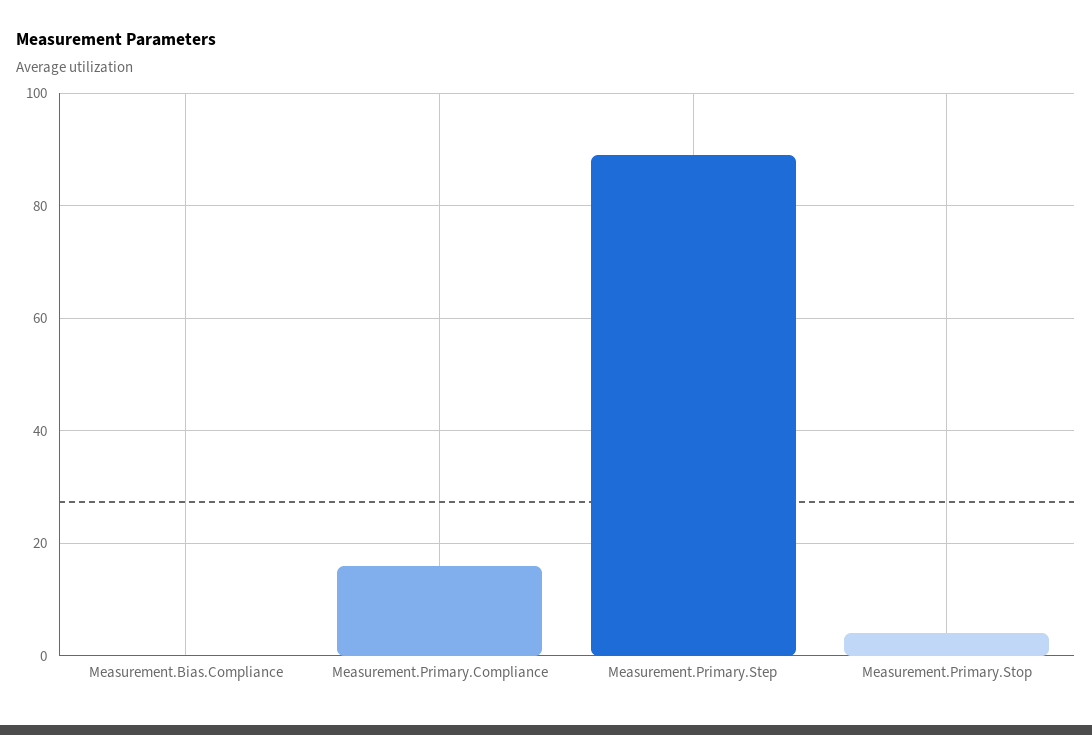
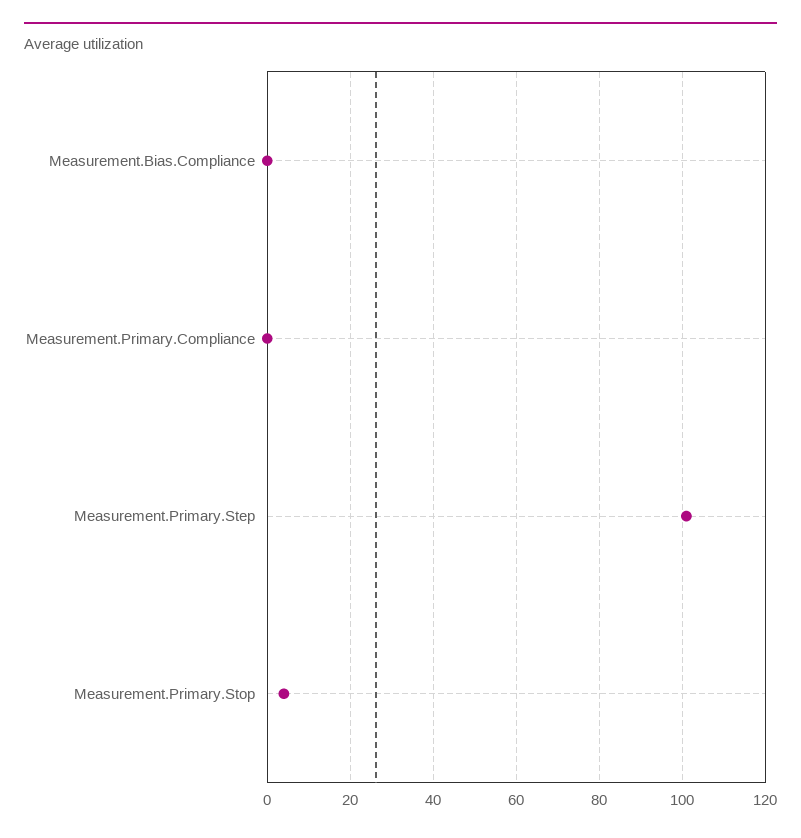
Measurement.Primary.Compliance: 15 -> 0
Measurement.Primary.Step: 90 -> 100

